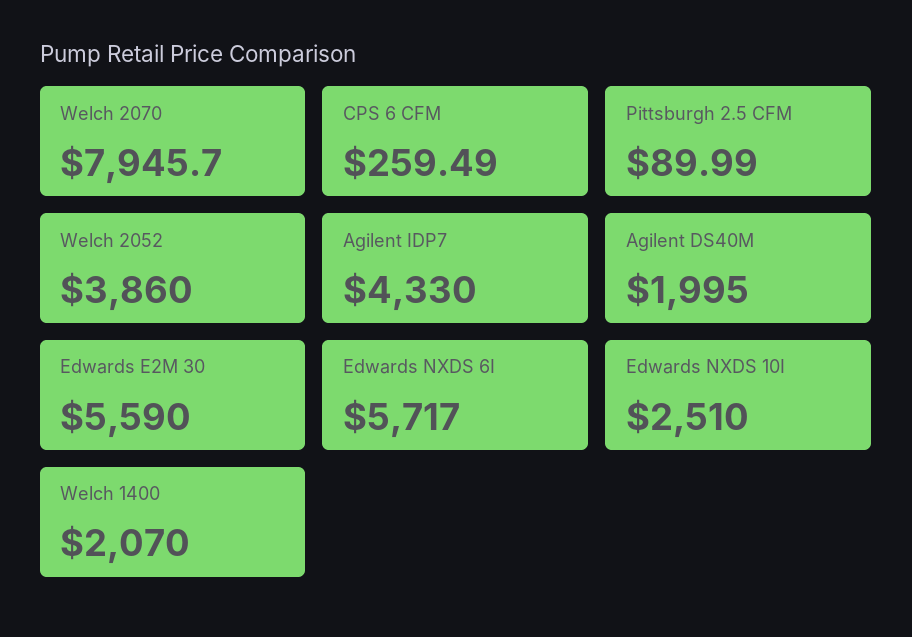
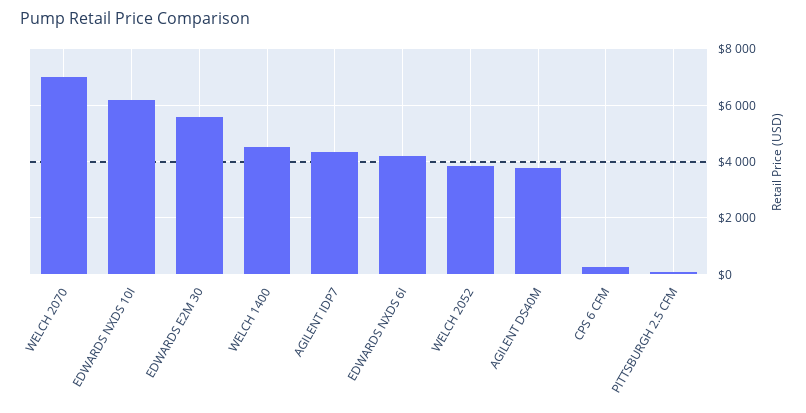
Welch 2070: 7945.7 -> 7000
Agilent DS40M: 1995 -> 3750
Edwards NXDS 6I: 5717 -> 4250
Edwards NXDS 10I: 2510 -> 6250
Welch 1400: 2070 -> 4500

